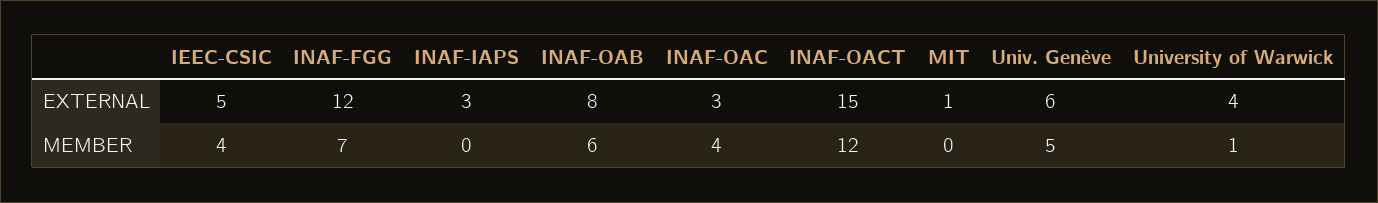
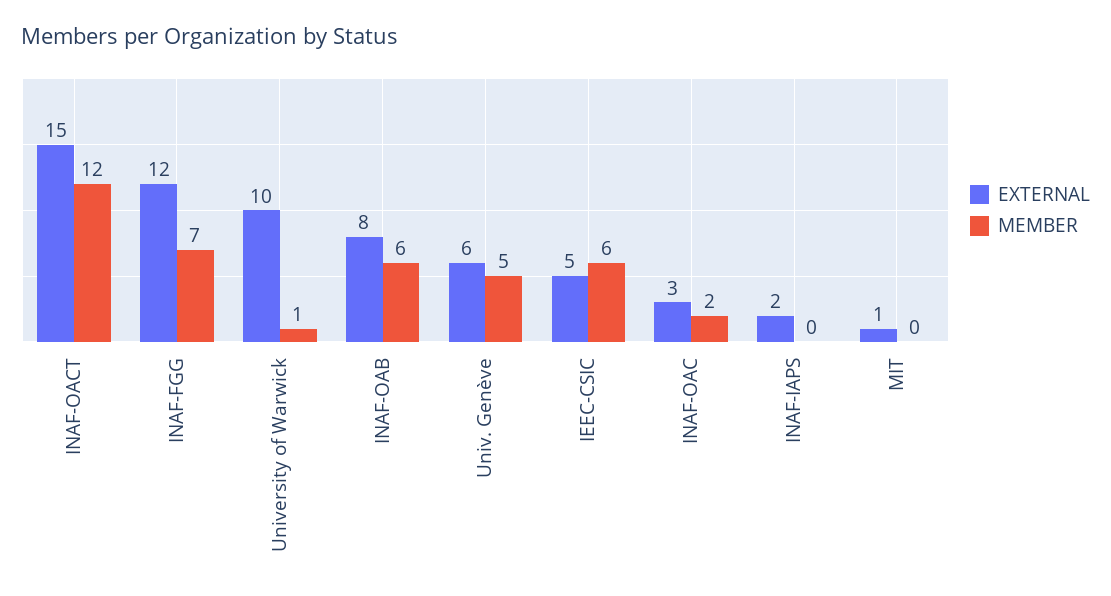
EXTERNAL, INAF-IAPS: 3 -> 2
EXTERNAL, University of Warwick: 4 -> 10
MEMBER, IEEC-CSIC: 4 -> 6
MEMBER, INAF-OAC: 4 -> 2

